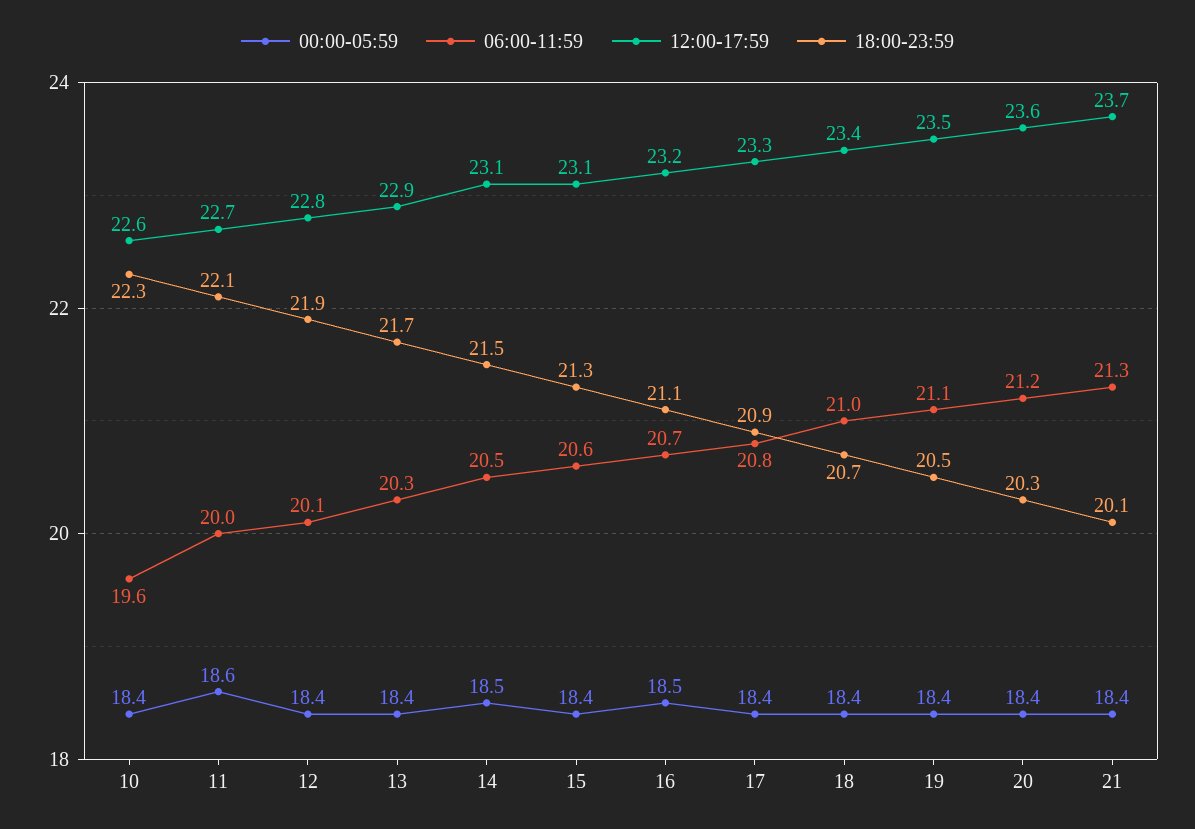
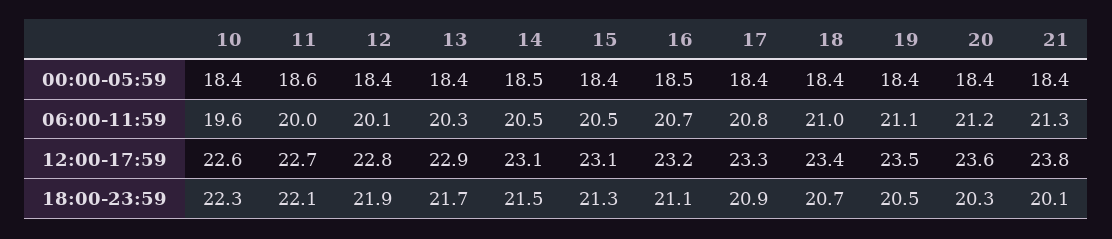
06:00-11:59, 15: 20.6 -> 20.5
12:00-17:59, 21: 23.7 -> 23.8

